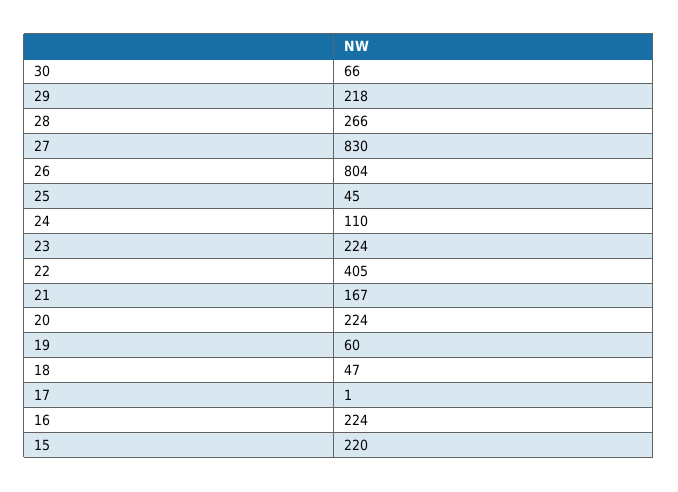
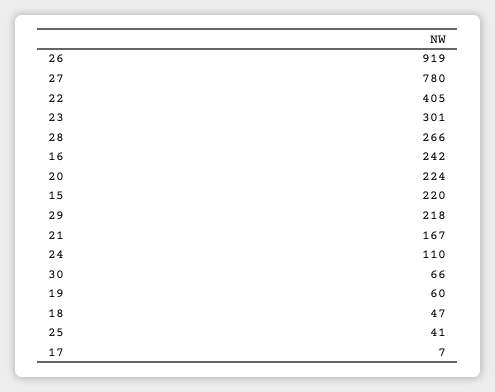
27: 830 -> 780
26: 804 -> 919
25: 45 -> 41
23: 224 -> 301
17: 1 -> 7
16: 224 -> 242

